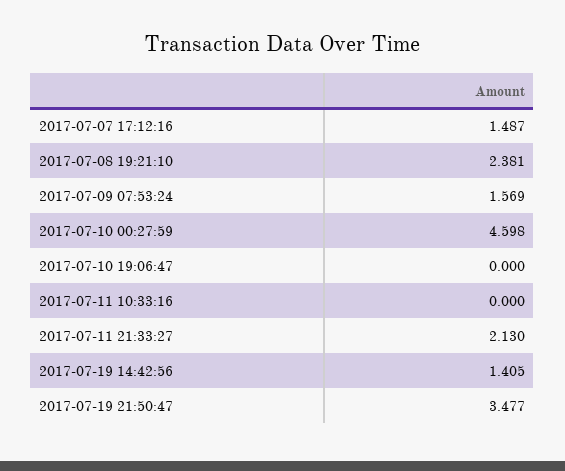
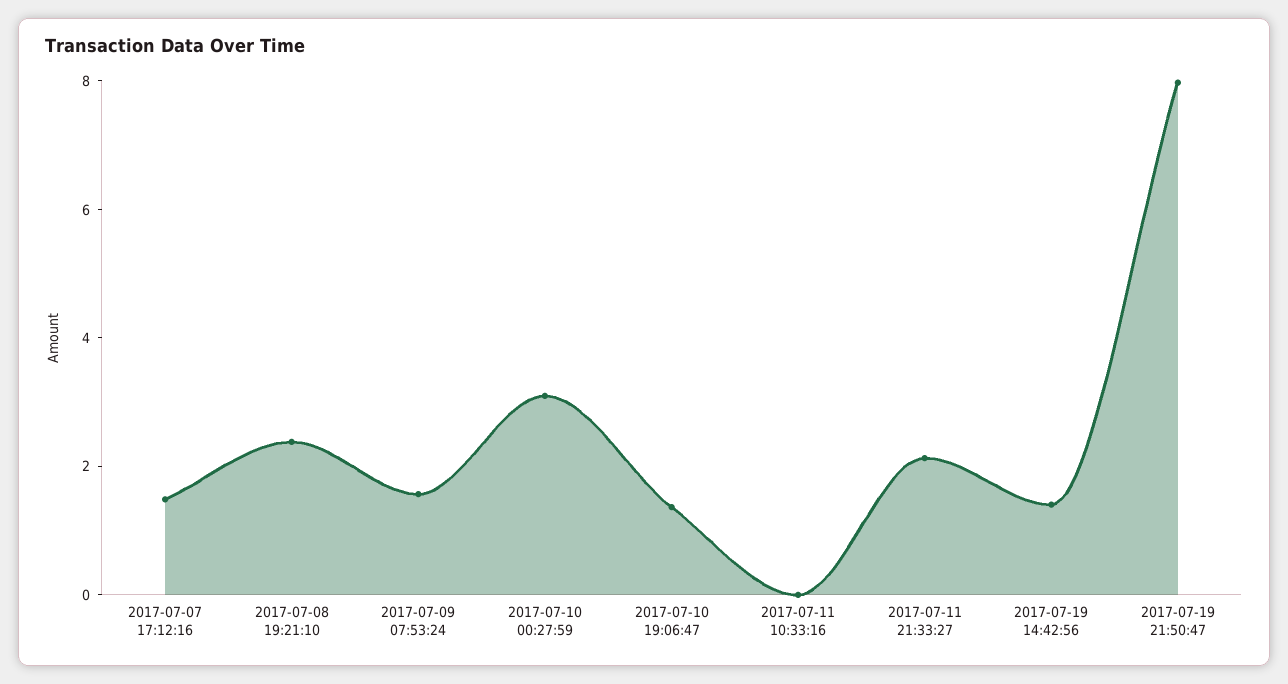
2017-07-10 00:27:59: 4.598 -> 3
2017-07-10 19:06:47: 0 -> 1.5
2017-07-19 21:50:47: 3.477 -> 8

